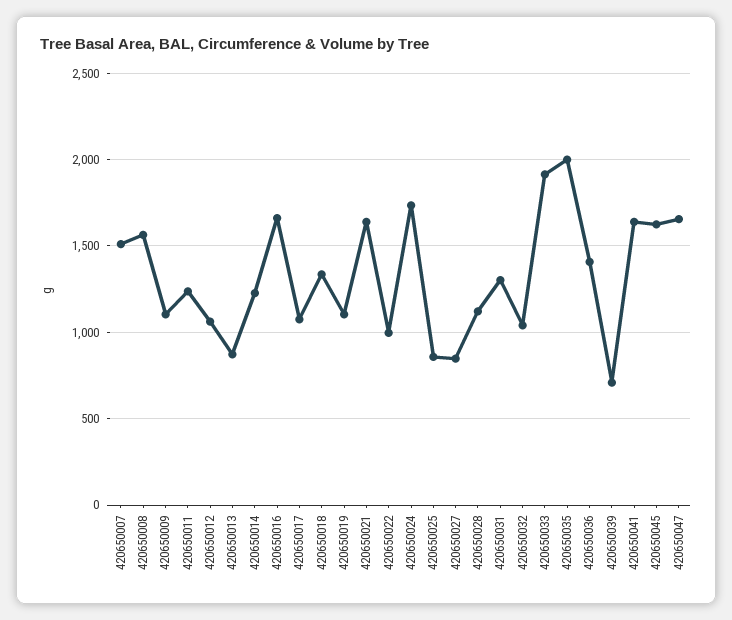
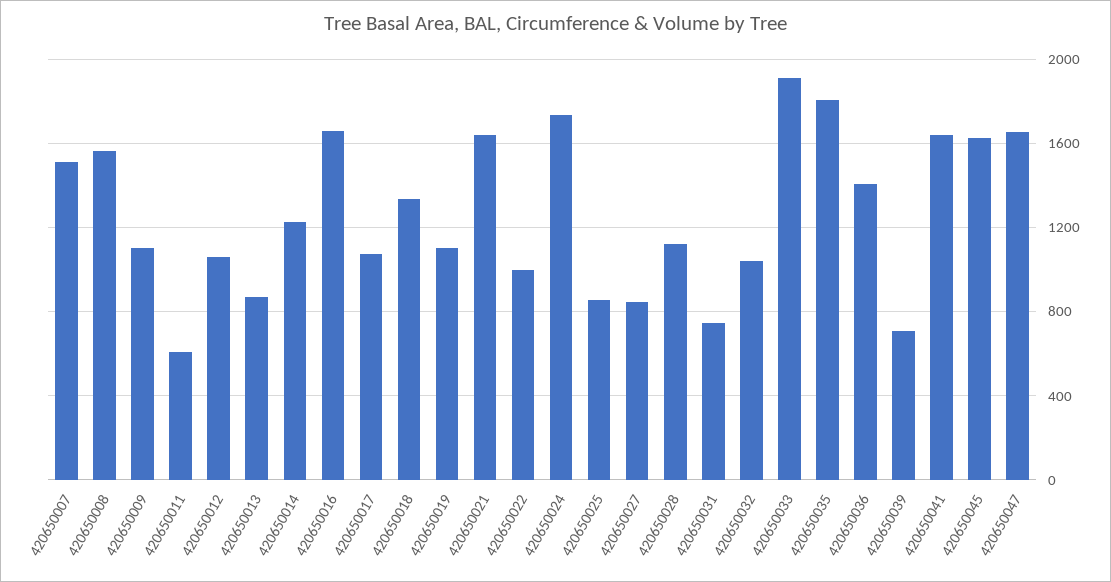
420650011: 1250 -> 600
420650031: 1300 -> 750
420650035: 2000 -> 1800

